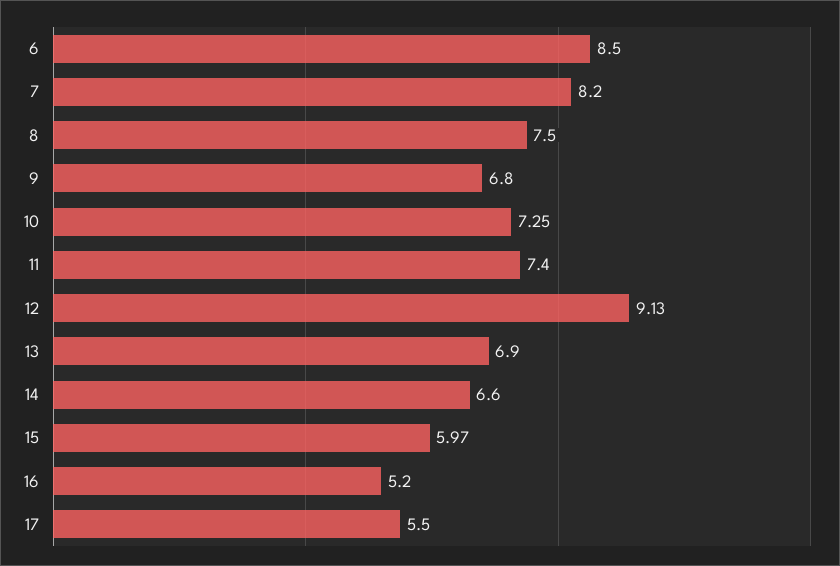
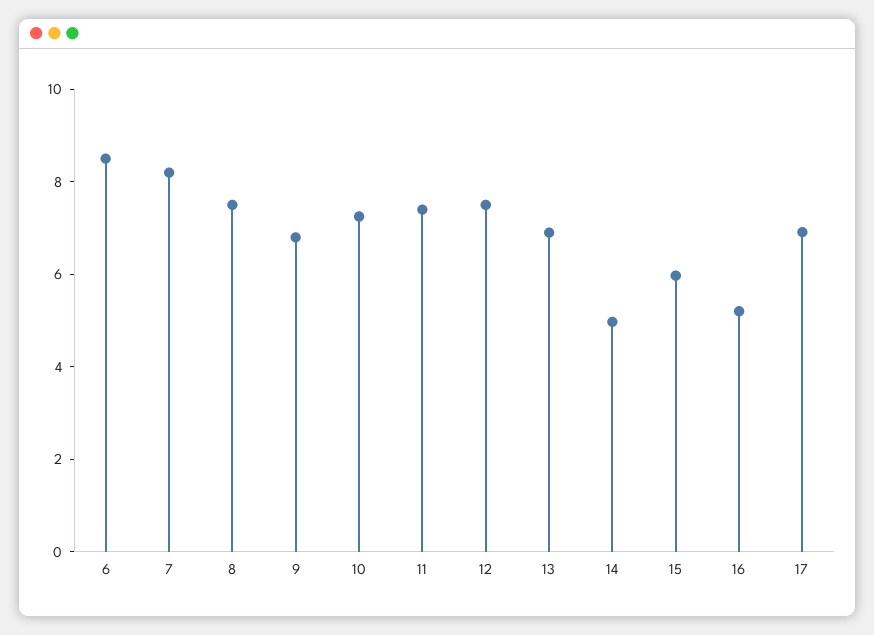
12: 9.13 -> 7.5
14: 6.6 -> 5
17: 5.5 -> 7

